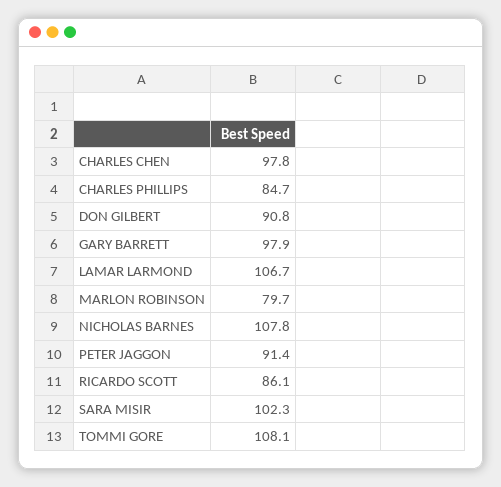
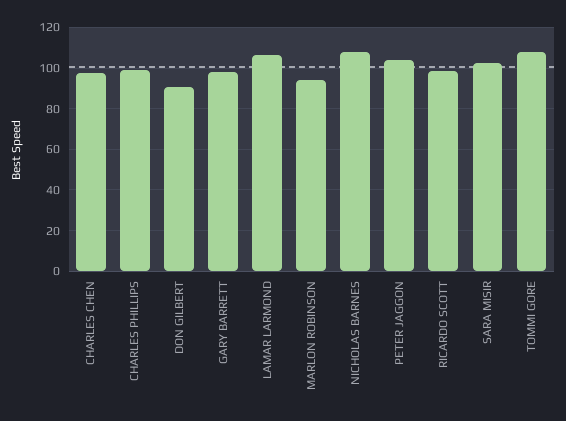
CHARLES PHILLIPS: 84.7 -> 100
MARLON ROBINSON: 79.7 -> 95
PETER JAGGON: 91.4 -> 105
RICARDO SCOTT: 86.1 -> 100

